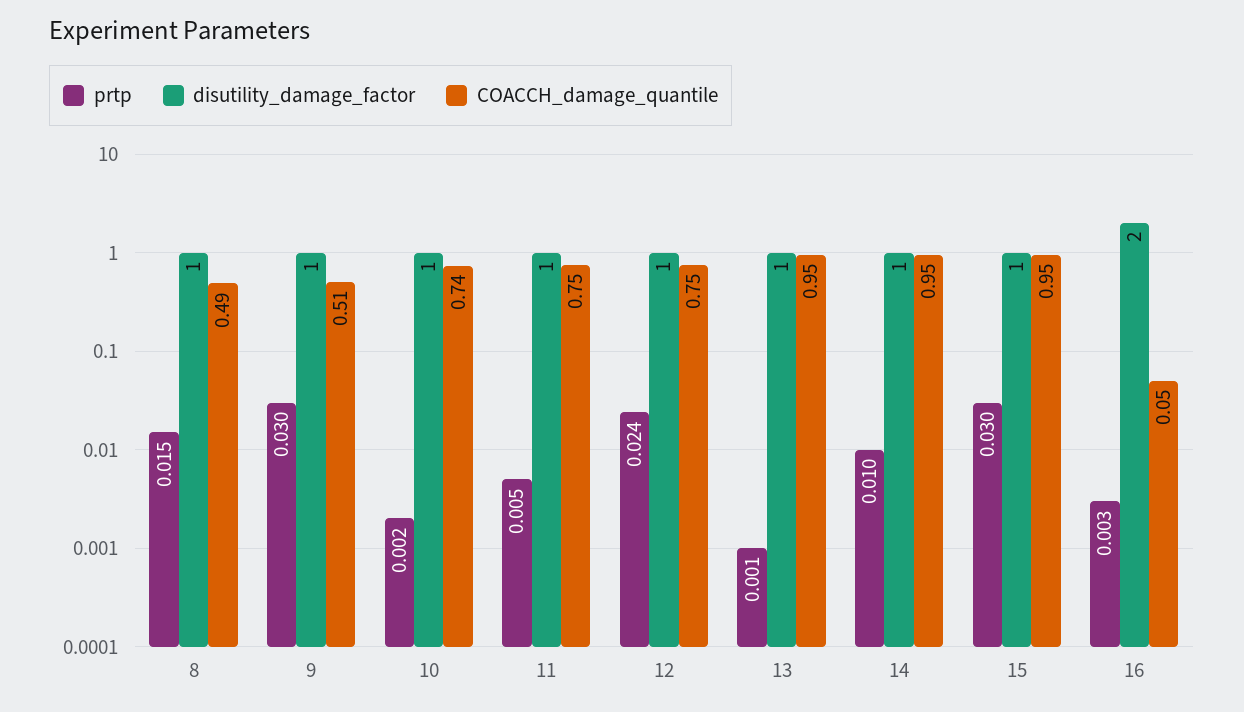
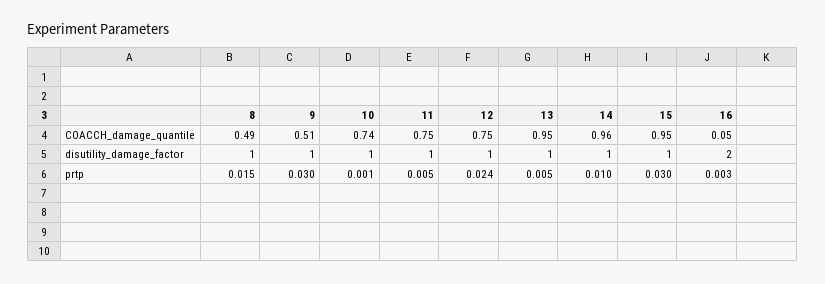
prtp, 10: 0.002 -> 0.001
prtp, 13: 0.001 -> 0.005
COACCH_damage_quantile, 14: 0.95 -> 0.96

